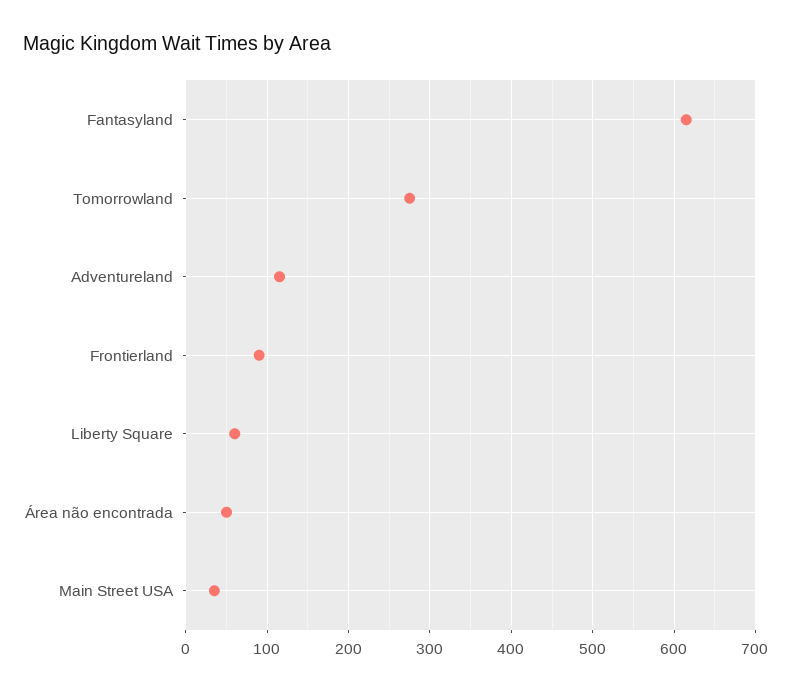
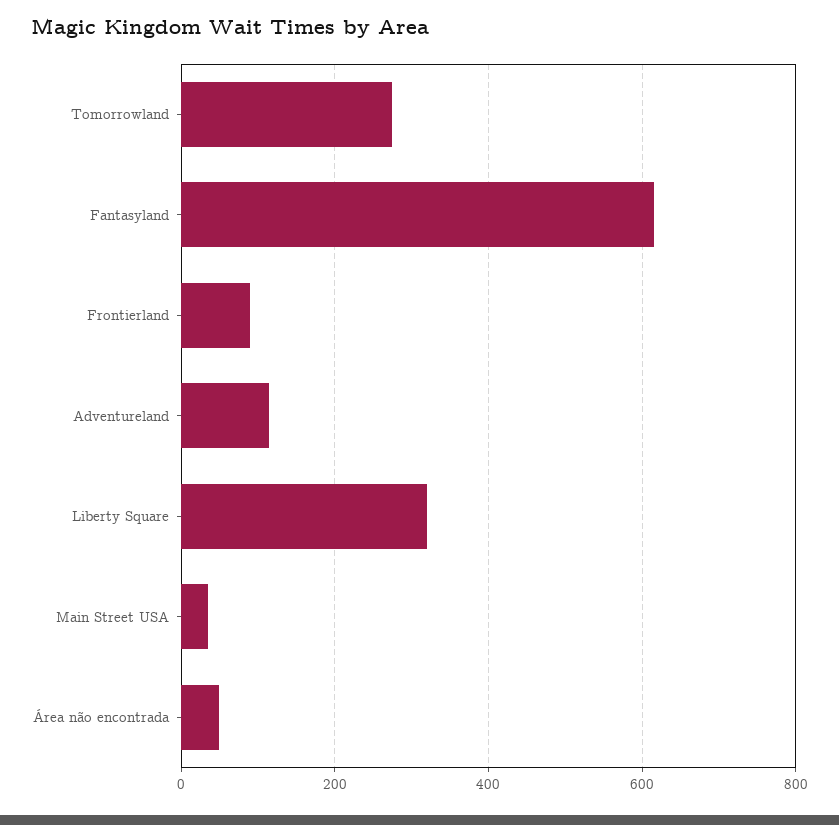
Liberty Square: 60 -> 320

